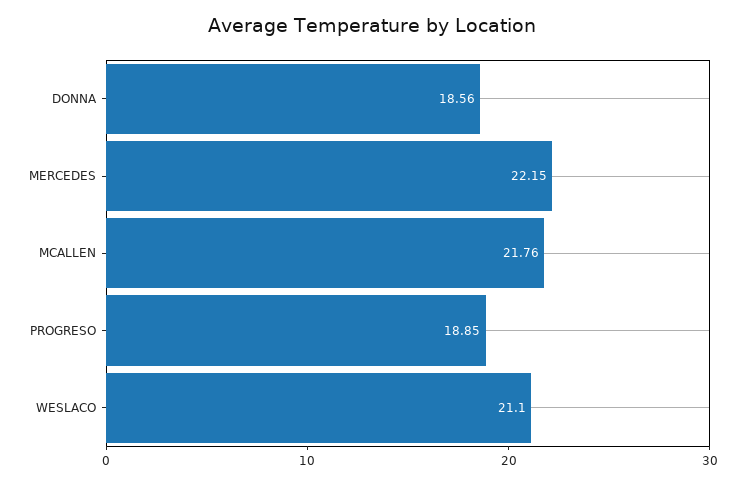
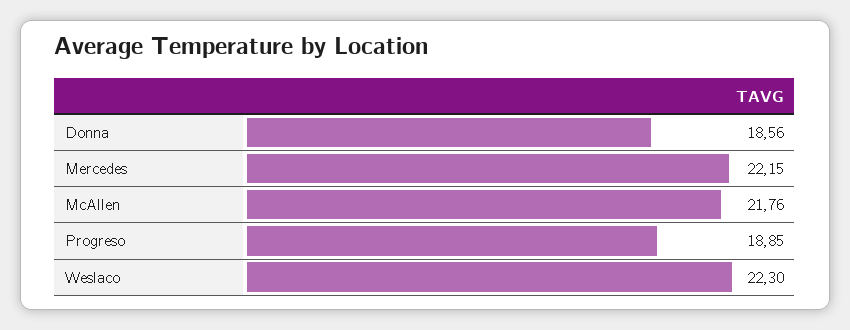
WESLACO: 21.1 -> 22.3

